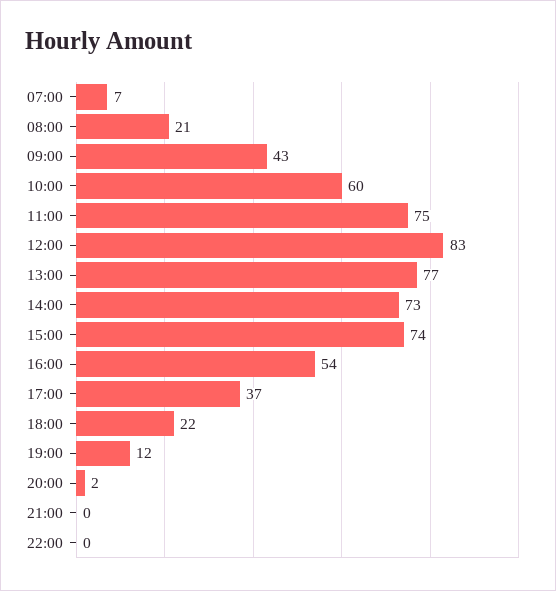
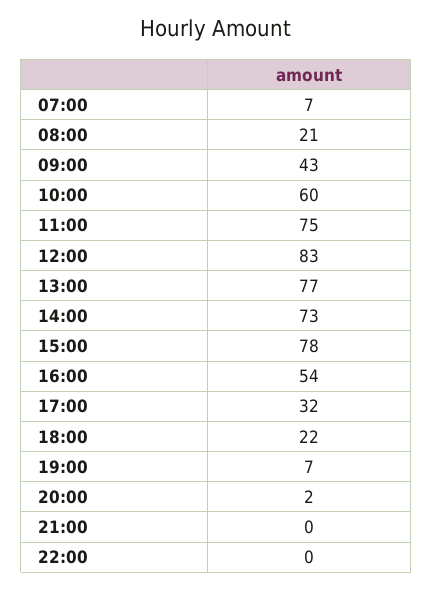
15:00: 74 -> 78
17:00: 37 -> 32
19:00: 12 -> 7

